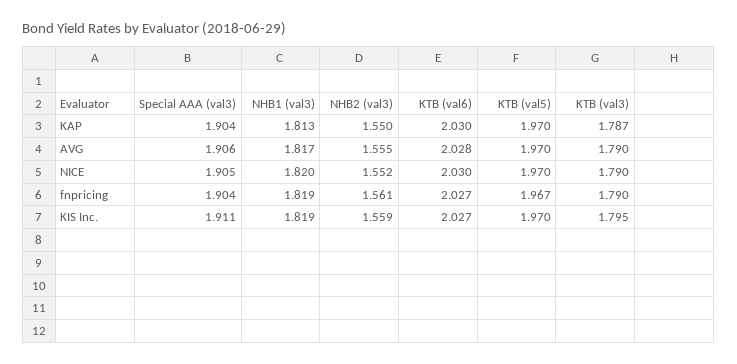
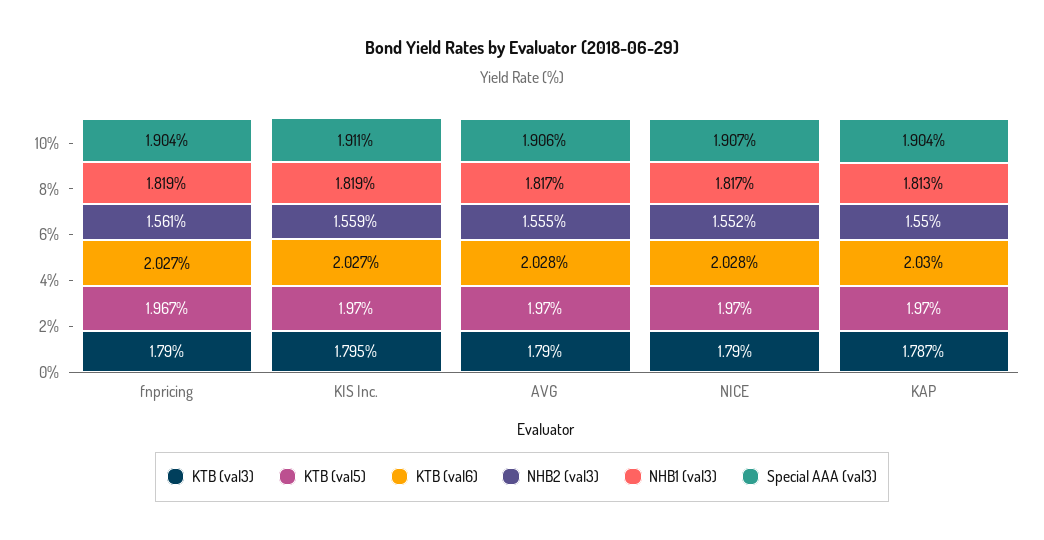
Special AAA (val3), NICE: 1.905 -> 1.907
NHB1 (val3), NICE: 1.82 -> 1.817
KTB (val6), NICE: 2.03 -> 2.028

